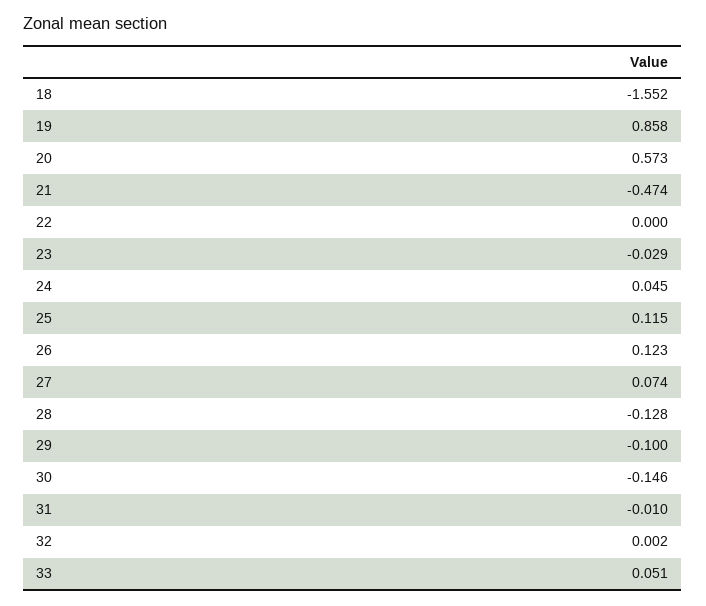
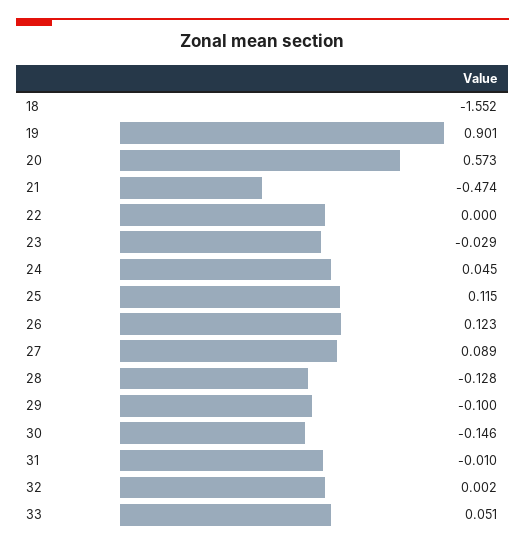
19: 0.858 -> 0.901
27: 0.074 -> 0.089

